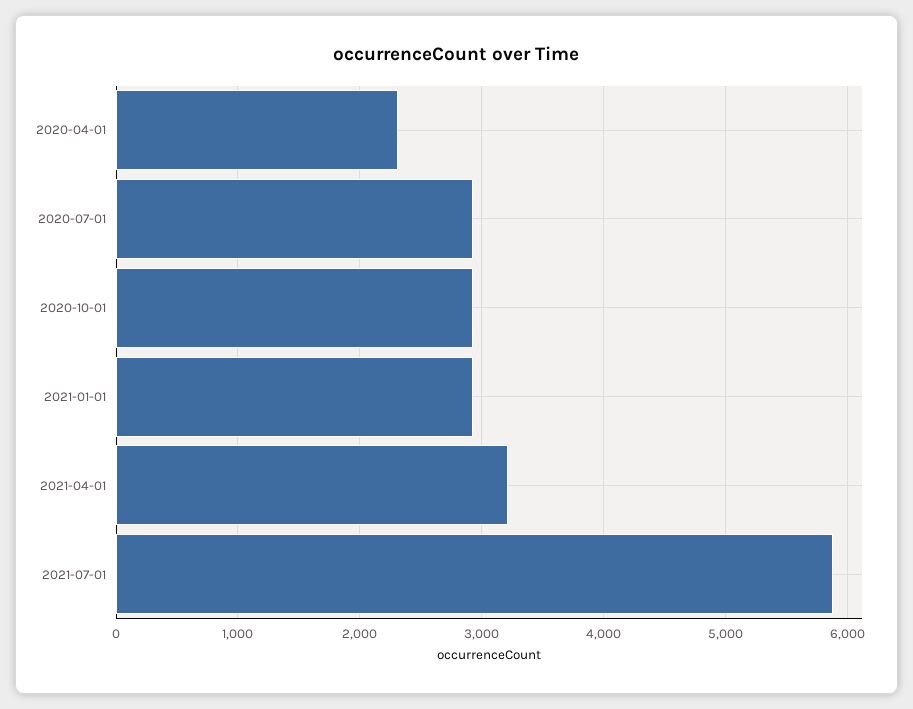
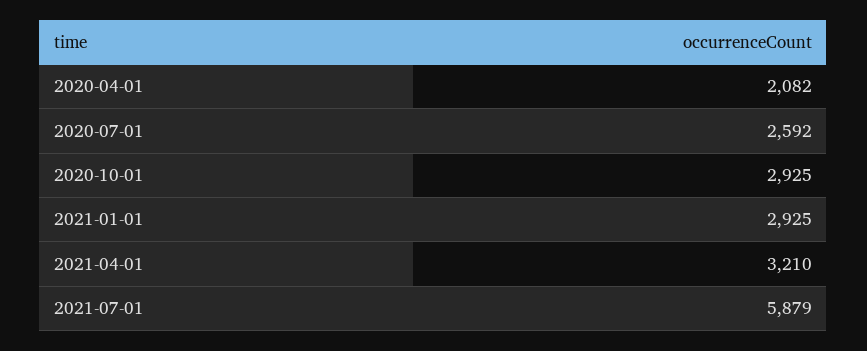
2020-04-01: 2300 -> 2082
2020-07-01: 2900 -> 2592

